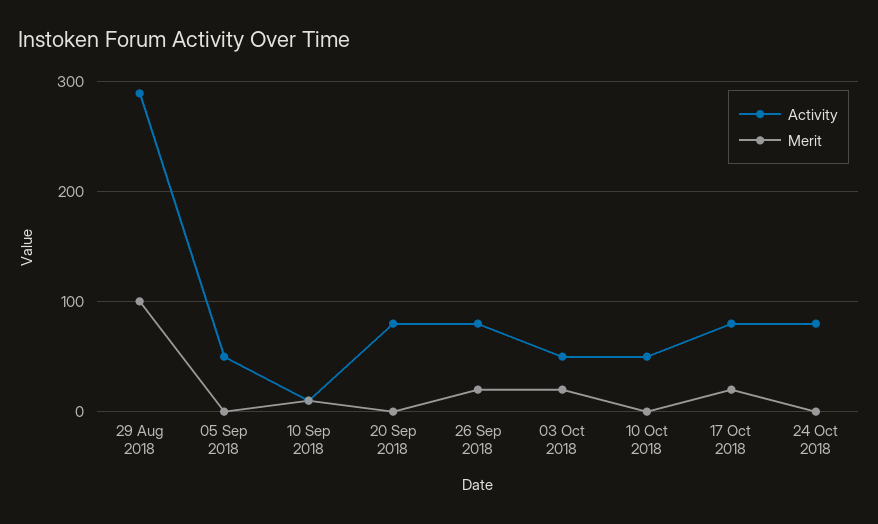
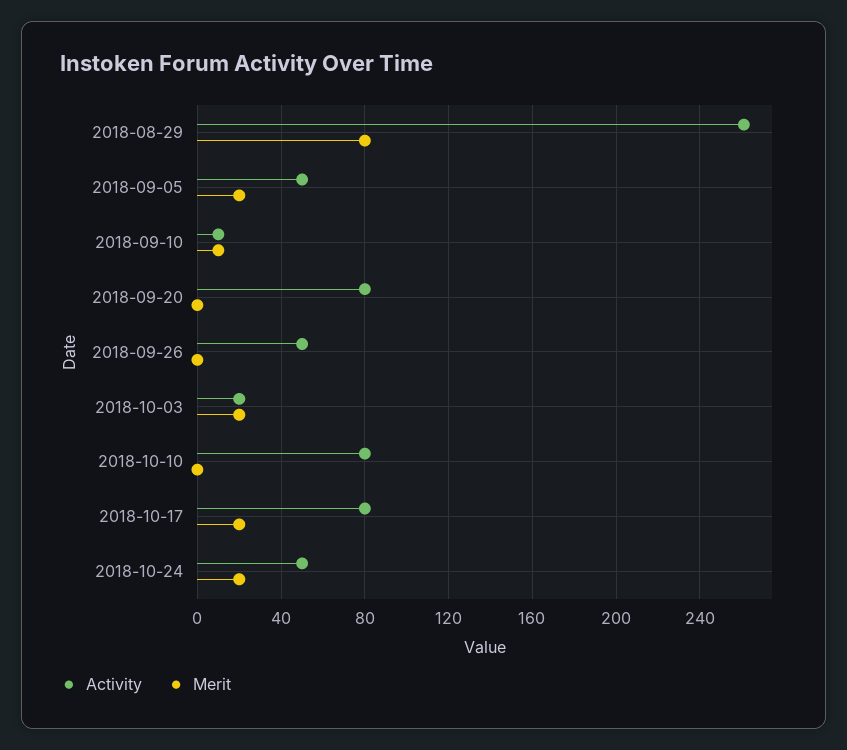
Activity, 29 Aug 2018: 290 -> 260
Merit, 29 Aug 2018: 100 -> 80
Merit, 05 Sep 2018: 0 -> 20
Activity, 26 Sep 2018: 80 -> 50
Merit, 26 Sep 2018: 20 -> 0
Activity, 03 Oct 2018: 50 -> 20
Activity, 10 Oct 2018: 50 -> 80
Activity, 24 Oct 2018: 80 -> 50
Merit, 24 Oct 2018: 0 -> 20

